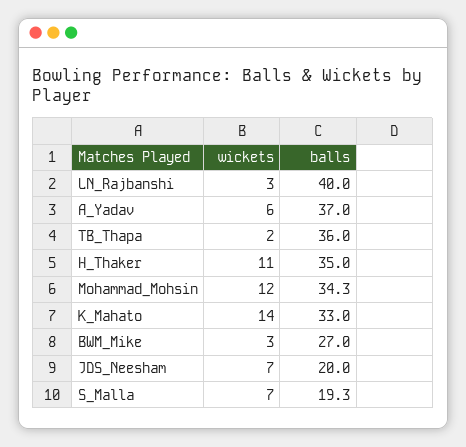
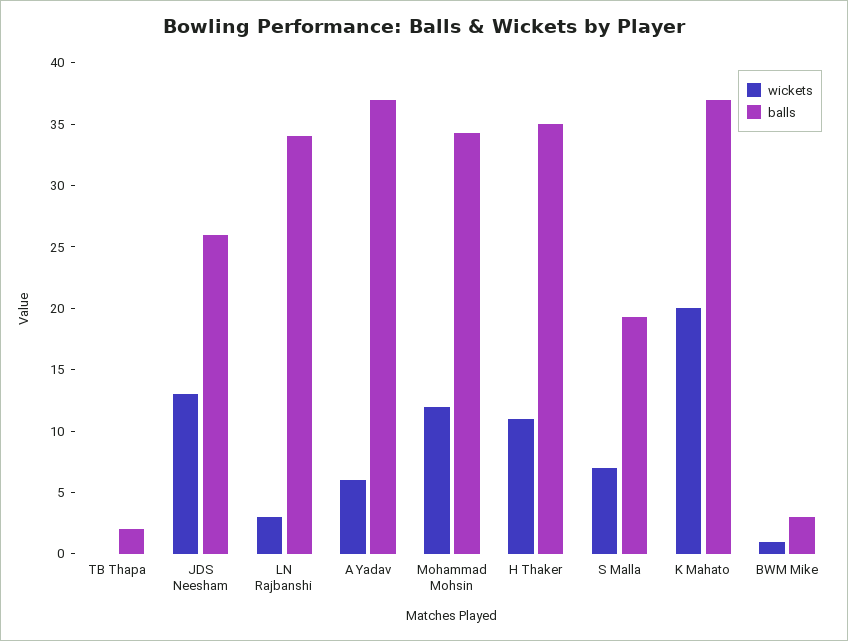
balls, LN_Rajbanshi: 40 -> 34
wickets, TB_Thapa: 2 -> 0
balls, TB_Thapa: 36 -> 2
wickets, K_Mahato: 14 -> 20
balls, K_Mahato: 33 -> 37
wickets, BWM_Mike: 3 -> 1
balls, BWM_Mike: 27 -> 3
wickets, JDS_Neesham: 7 -> 13
balls, JDS_Neesham: 20 -> 26

